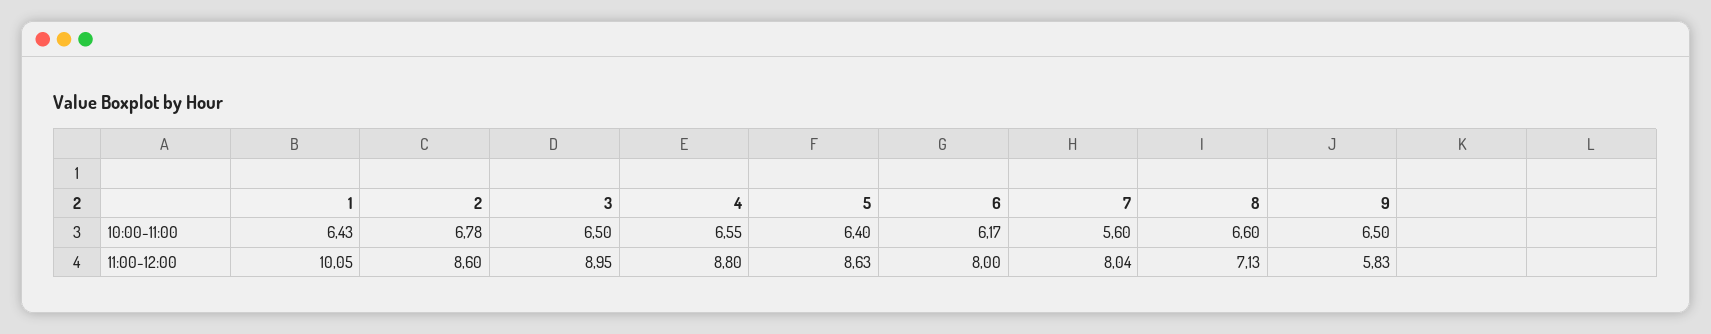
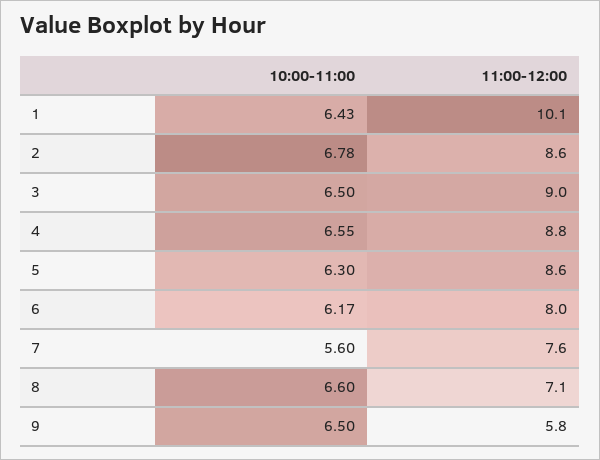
5, 10:00-11:00: 6.4 -> 6.3
7, 11:00-12:00: 8.04 -> 7.6

